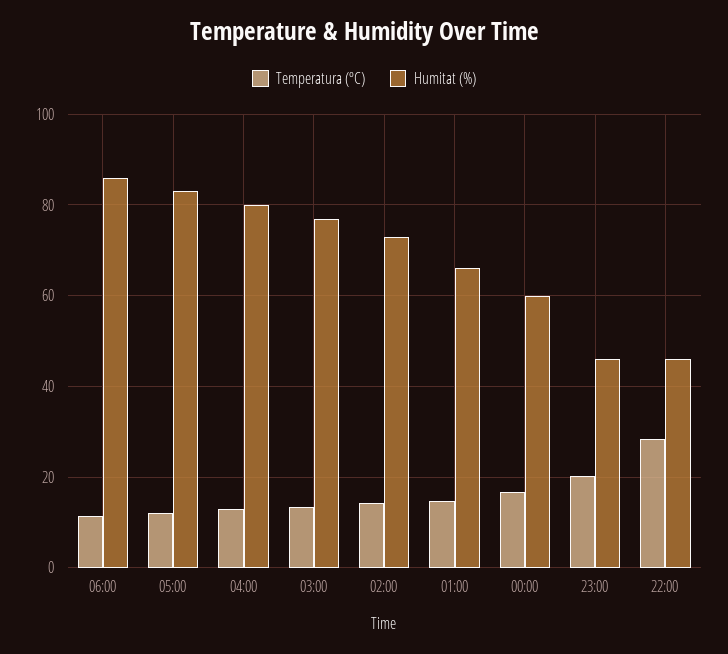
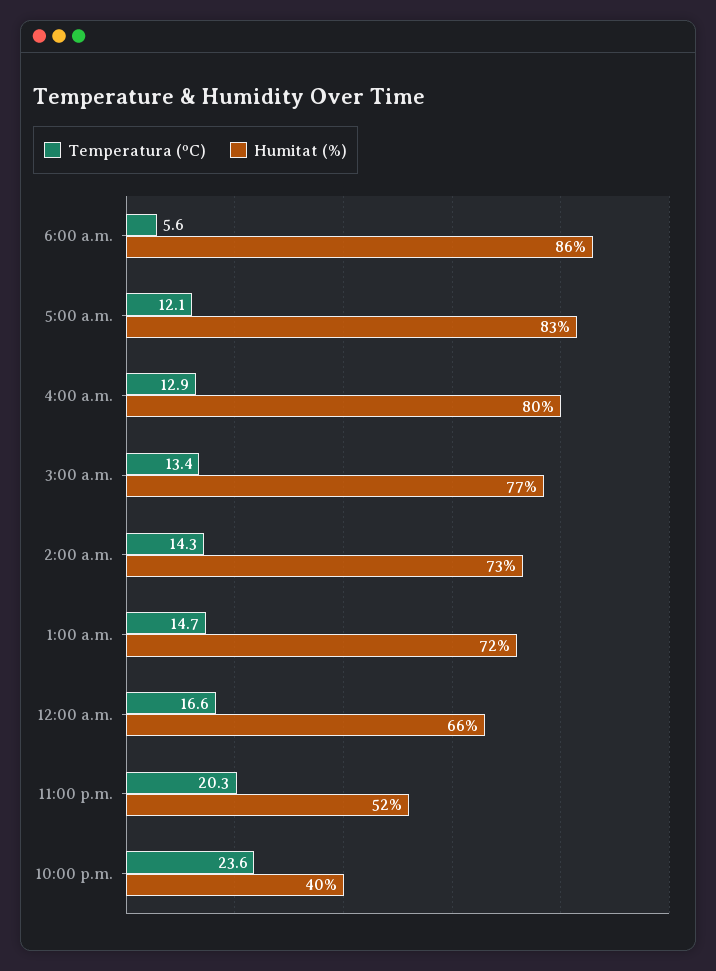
Temperatura (ºC), 06:00: 12 -> 5.6
Humitat (%), 01:00: 66 -> 72
Humitat (%), 00:00: 60 -> 66
Humitat (%), 23:00: 46 -> 52
Temperatura (ºC), 22:00: 28 -> 23.6
Humitat (%), 22:00: 46 -> 40

